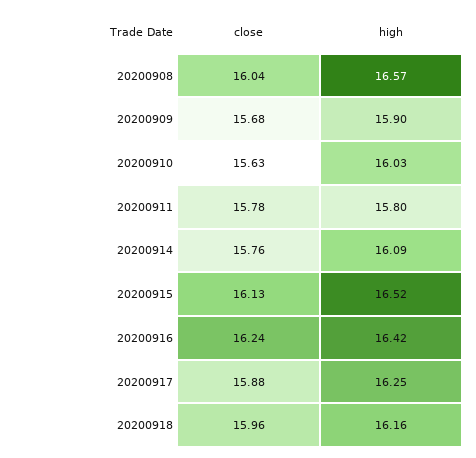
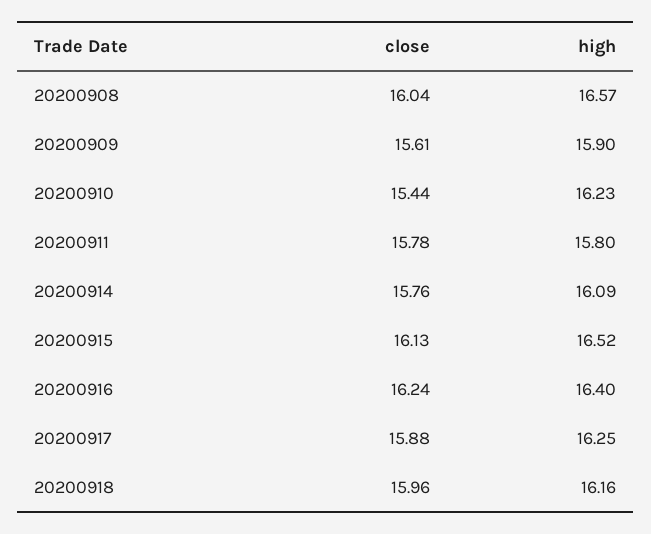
close, 20200909: 15.68 -> 15.61
close, 20200910: 15.63 -> 15.44
high, 20200910: 16.03 -> 16.23
high, 20200916: 16.42 -> 16.4

